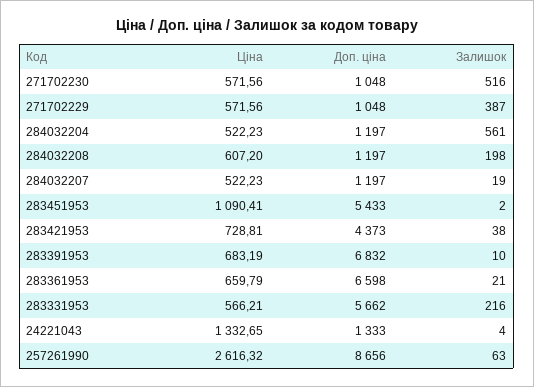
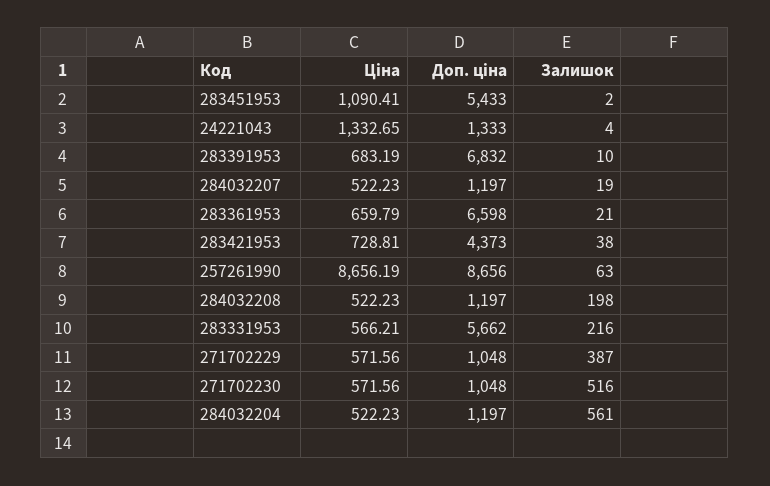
Ціна, 284032208: 607.2 -> 522.23
Ціна, 257261990: 2616.32 -> 8656.19

